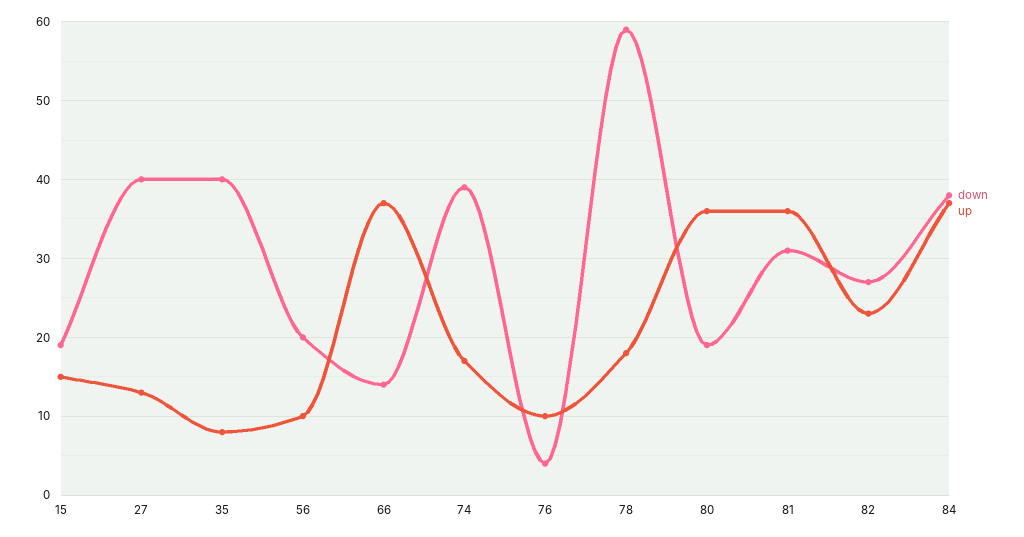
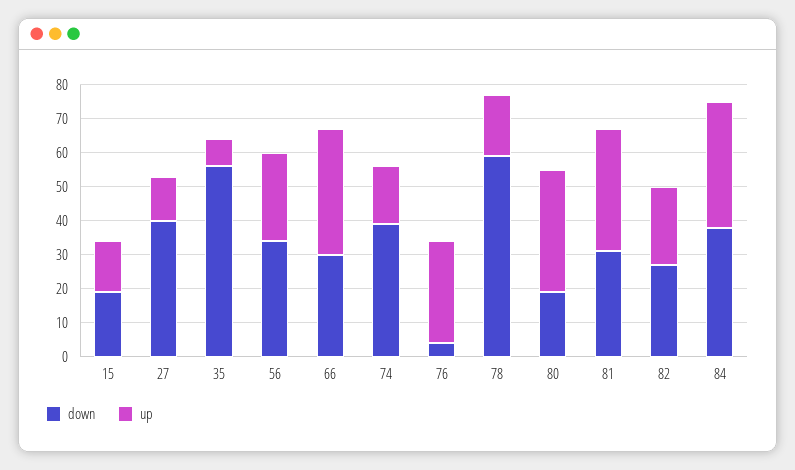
down, 35: 40 -> 55
down, 56: 20 -> 35
up, 56: 10 -> 25
down, 66: 14 -> 30
up, 76: 10 -> 30

